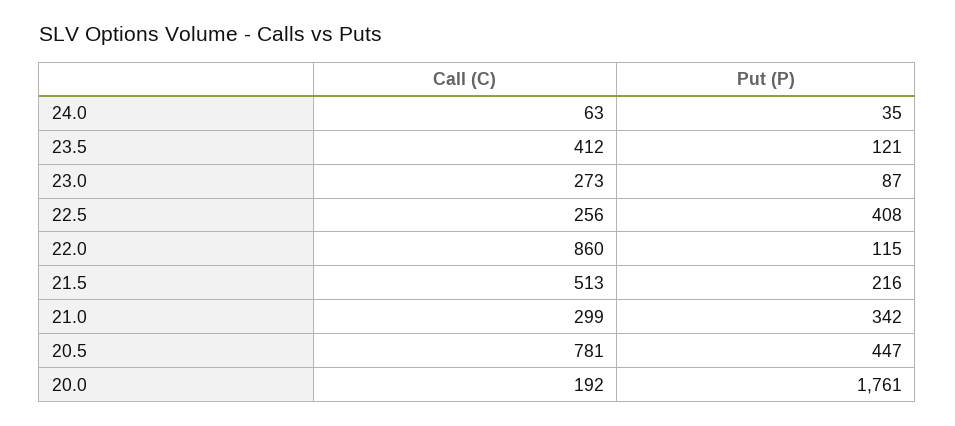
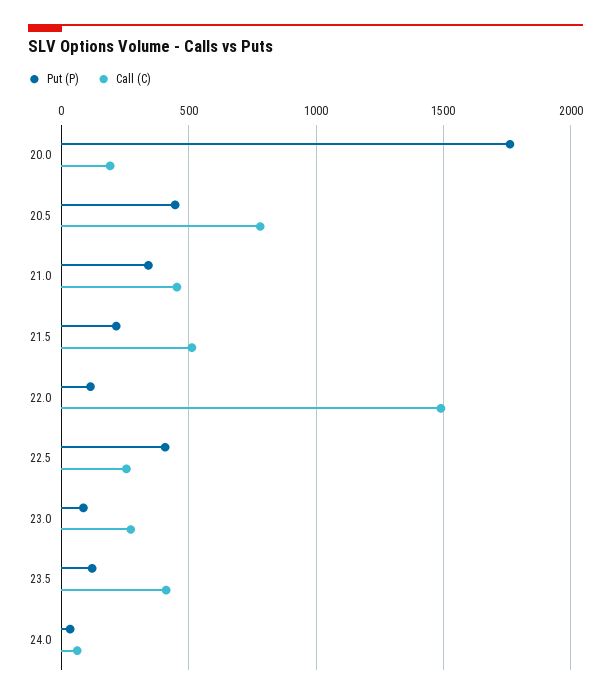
Call (C), 22.0: 860 -> 1500
Call (C), 21.0: 299 -> 450

